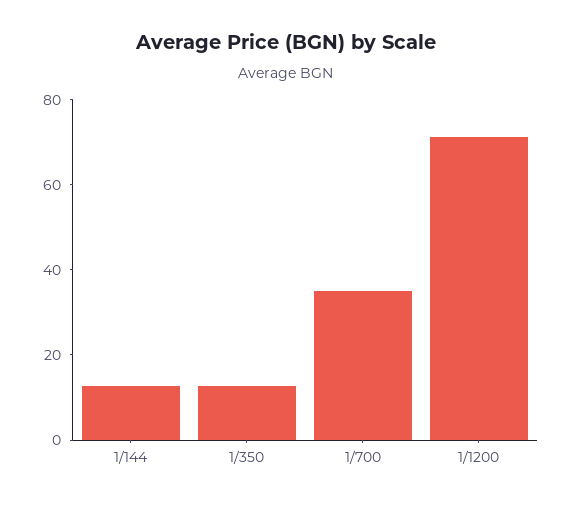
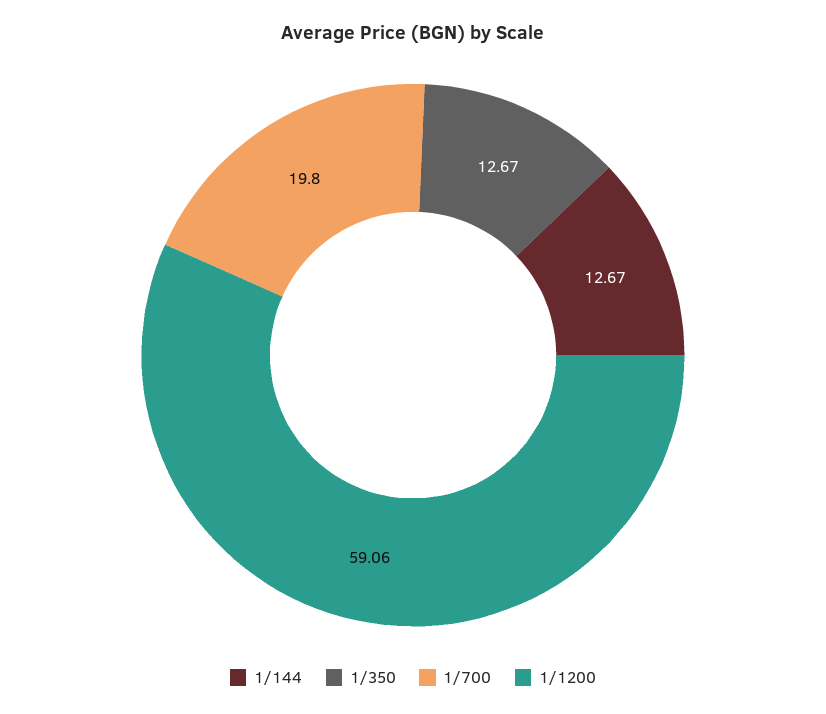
1/700: 35 -> 19.8
1/1200: 70 -> 59.06

